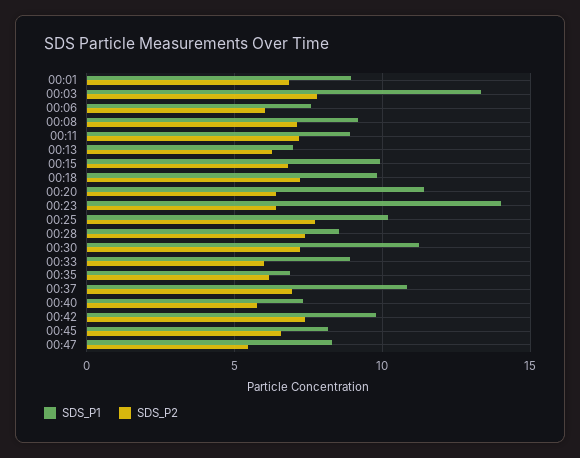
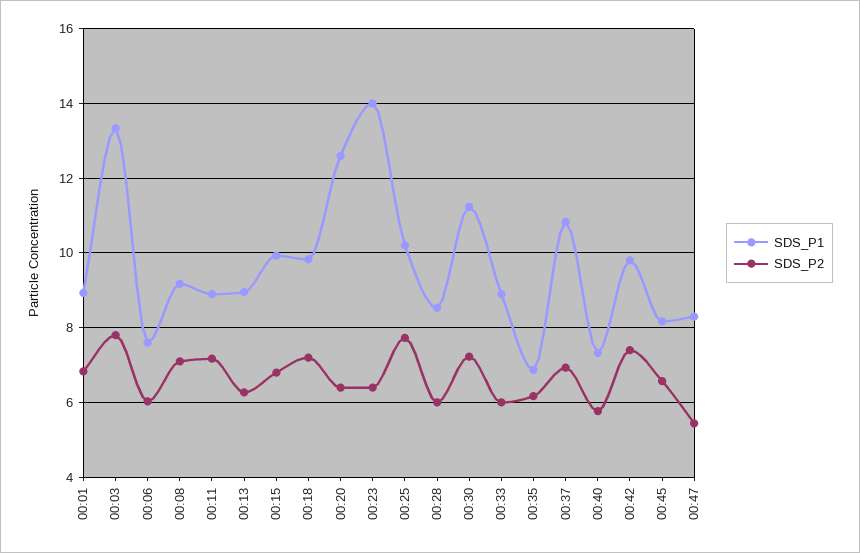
SDS_P1, 00:13: 7 -> 9
SDS_P1, 00:20: 11.5 -> 12.6
SDS_P2, 00:28: 7.5 -> 6

